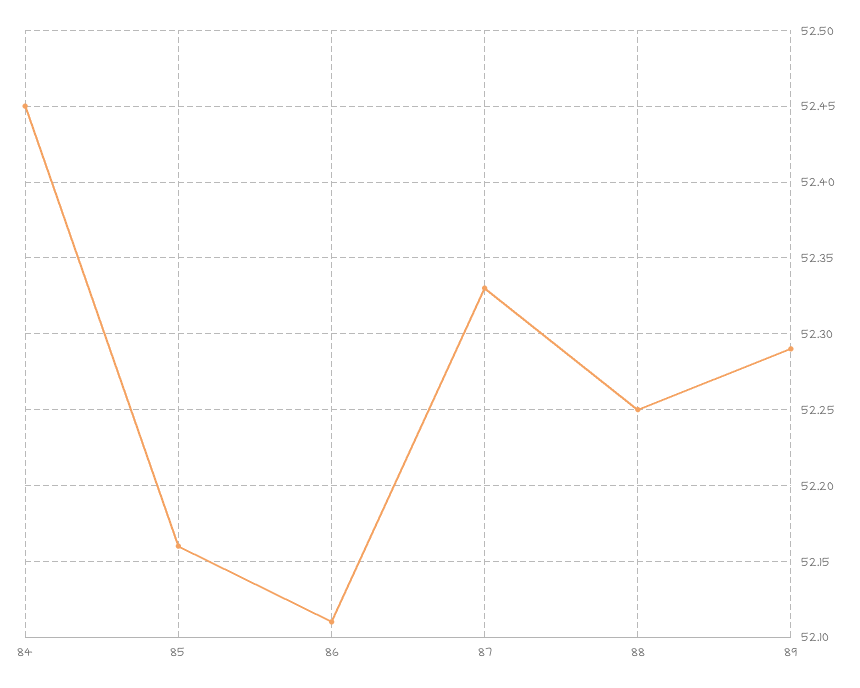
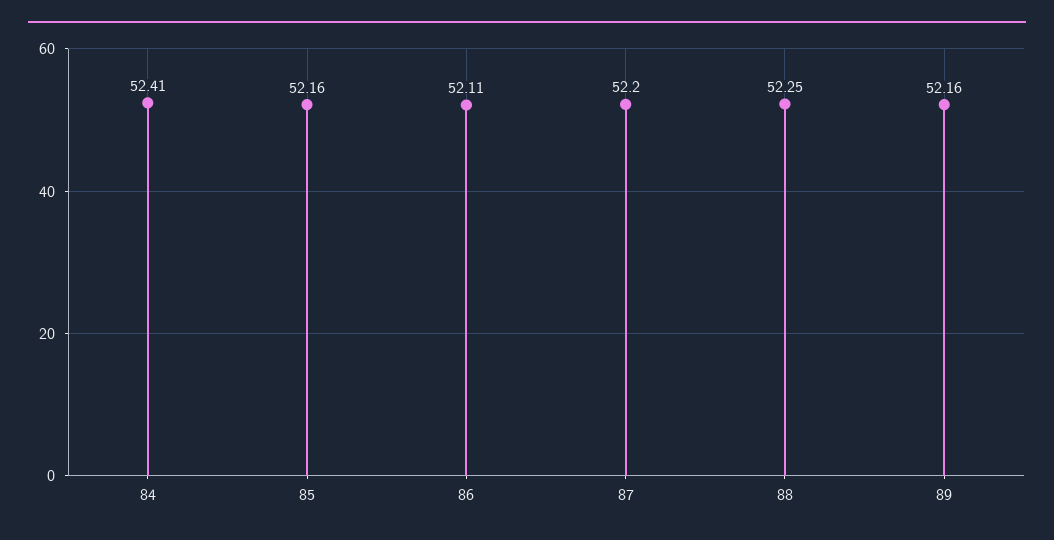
84: 52.45 -> 52.41
87: 52.33 -> 52.2
89: 52.29 -> 52.16

